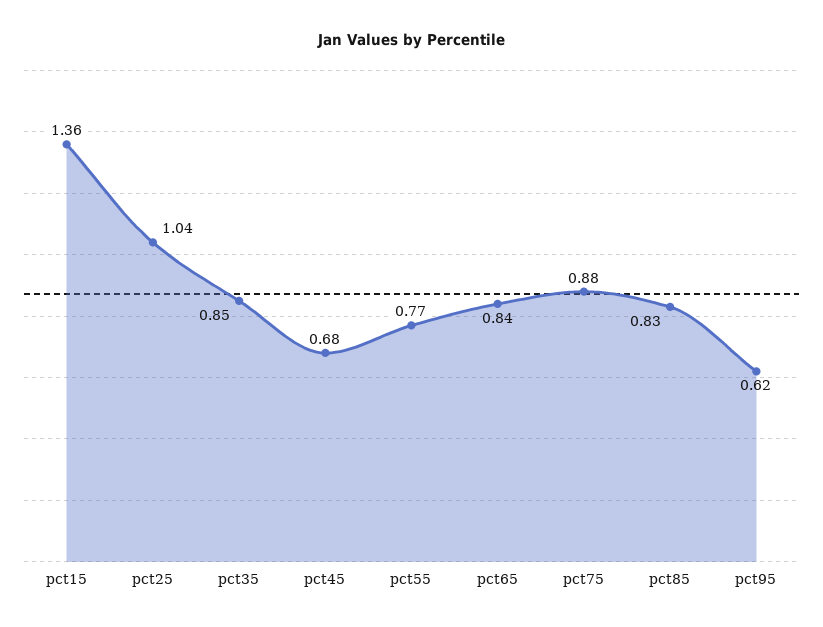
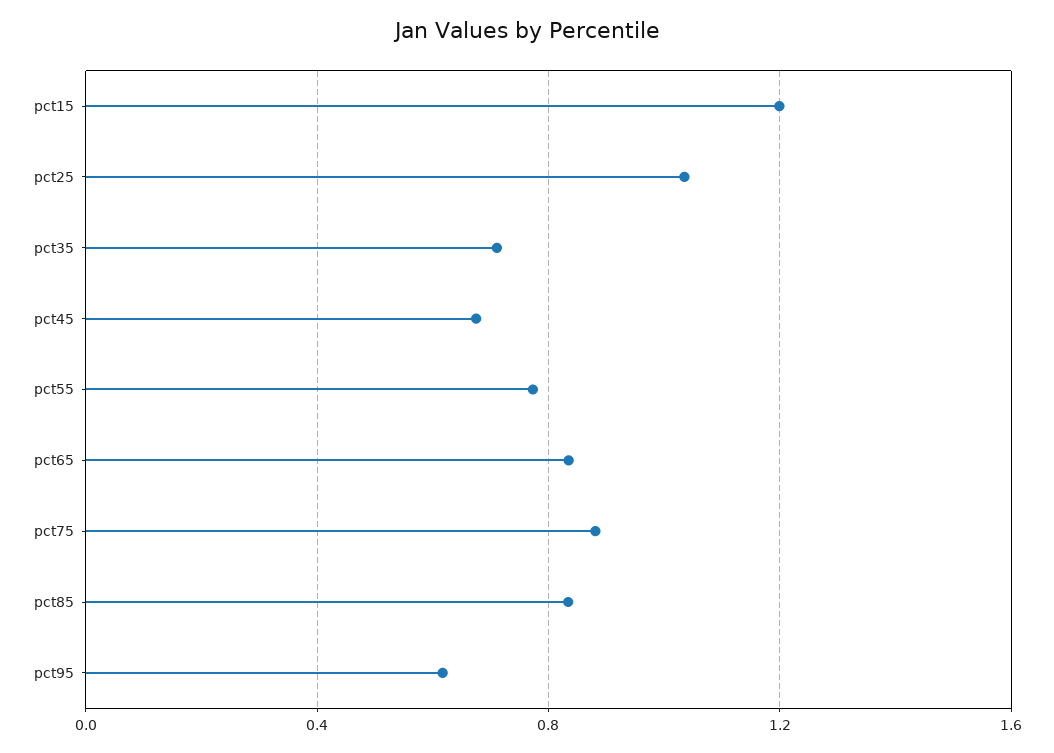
pct15: 1.36 -> 1.2
pct35: 0.85 -> 0.7

